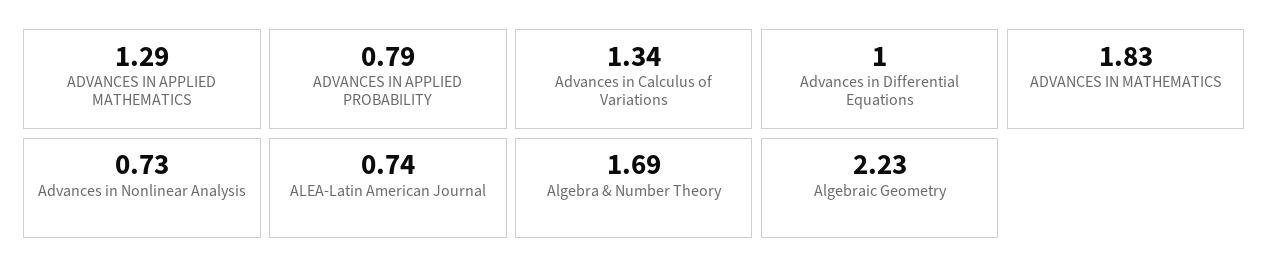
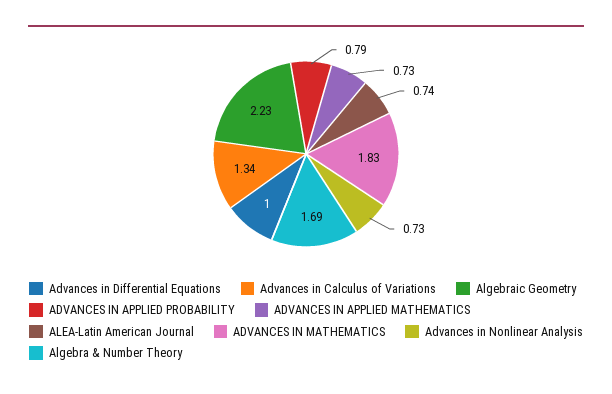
ADVANCES IN APPLIED MATHEMATICS: 1.29 -> 0.73

